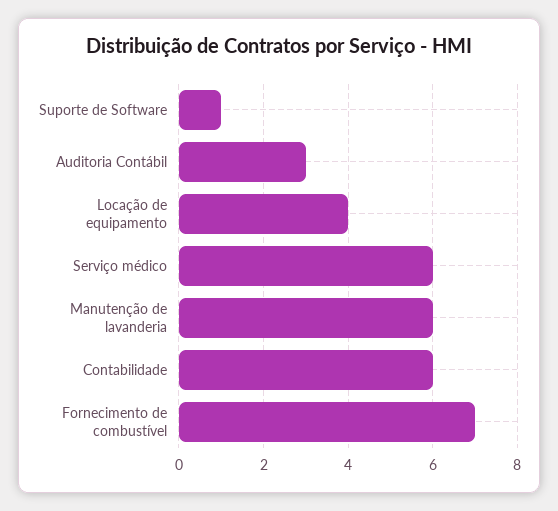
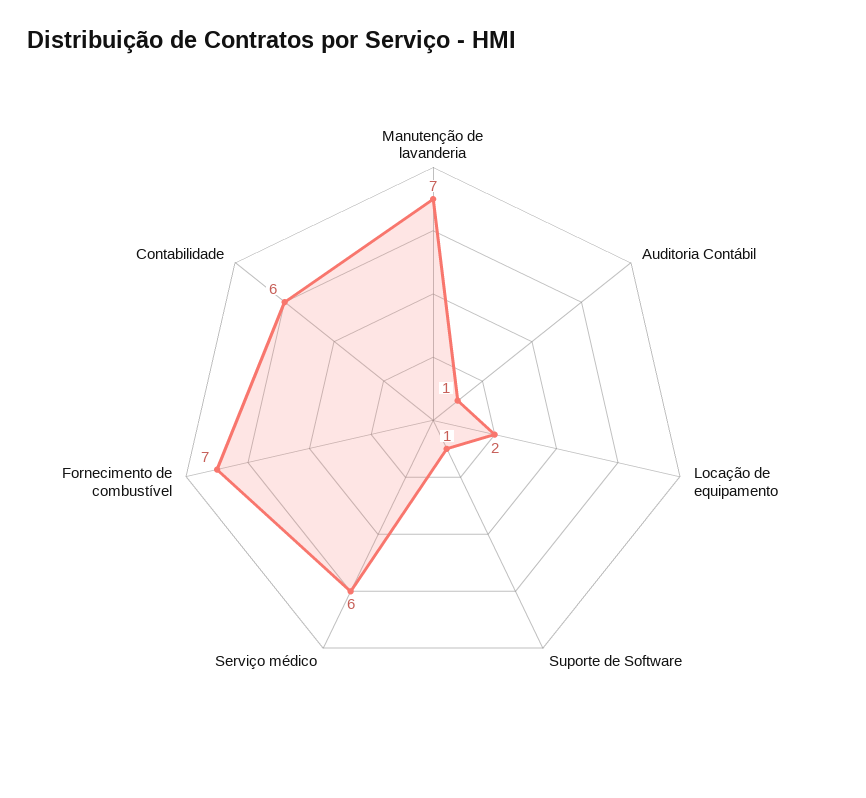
Auditoria Contábil: 3 -> 1
Locação de equipamento: 4 -> 2
Manutenção de lavanderia: 6 -> 7

